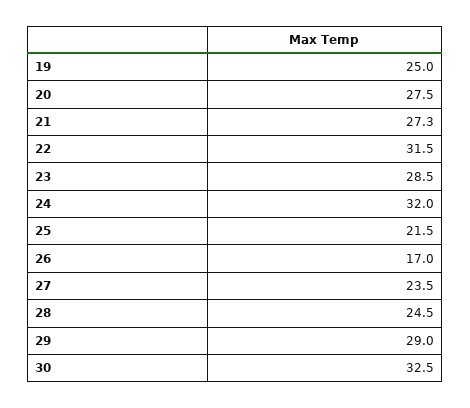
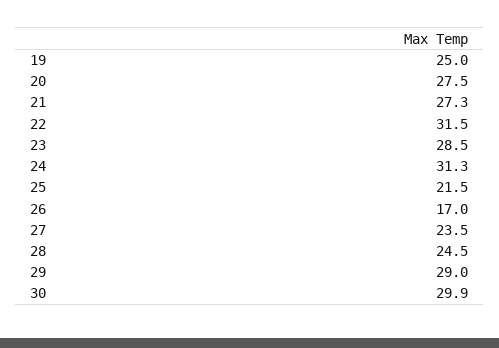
24: 32 -> 31.3
30: 32.5 -> 29.9

